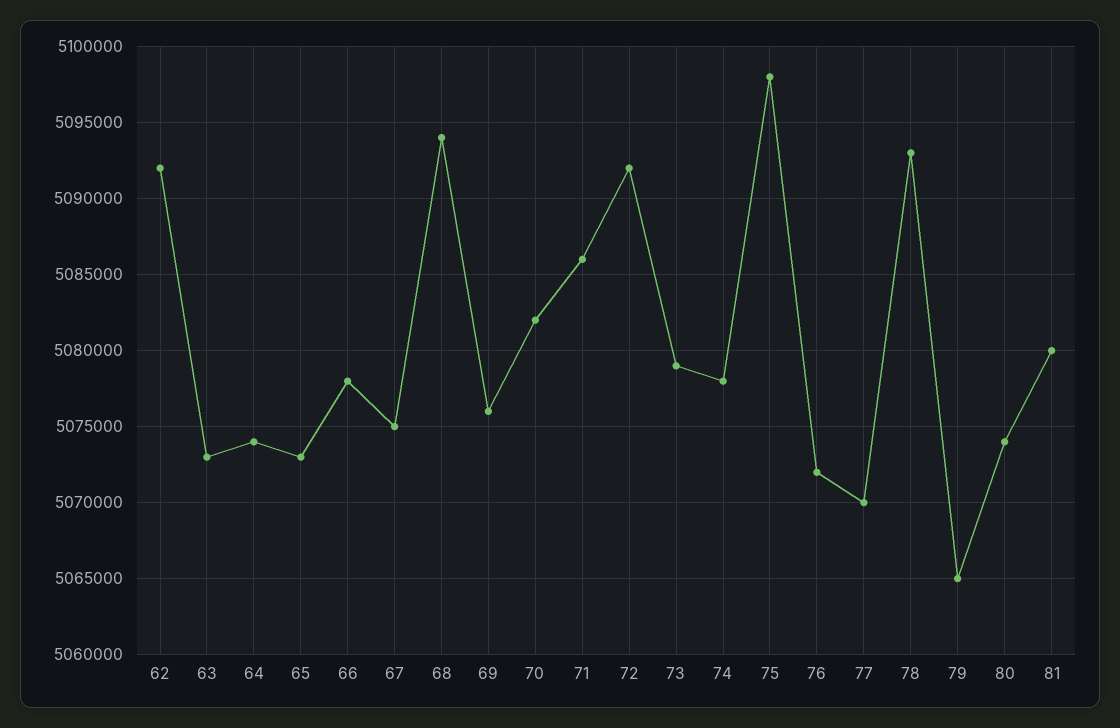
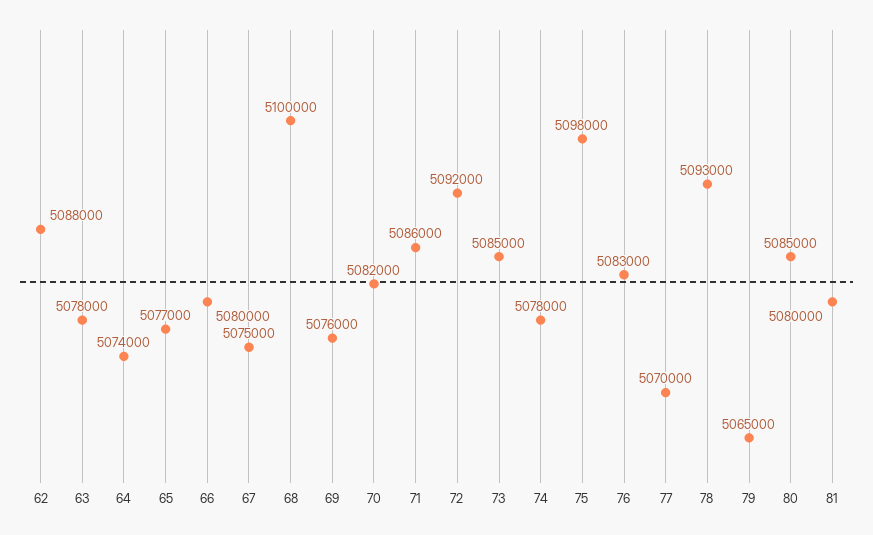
62: 5092000 -> 5088000
63: 5073000 -> 5078000
65: 5073000 -> 5077000
66: 5078000 -> 5080000
68: 5094000 -> 5100000
73: 5079000 -> 5085000
76: 5072000 -> 5083000
80: 5074000 -> 5085000

